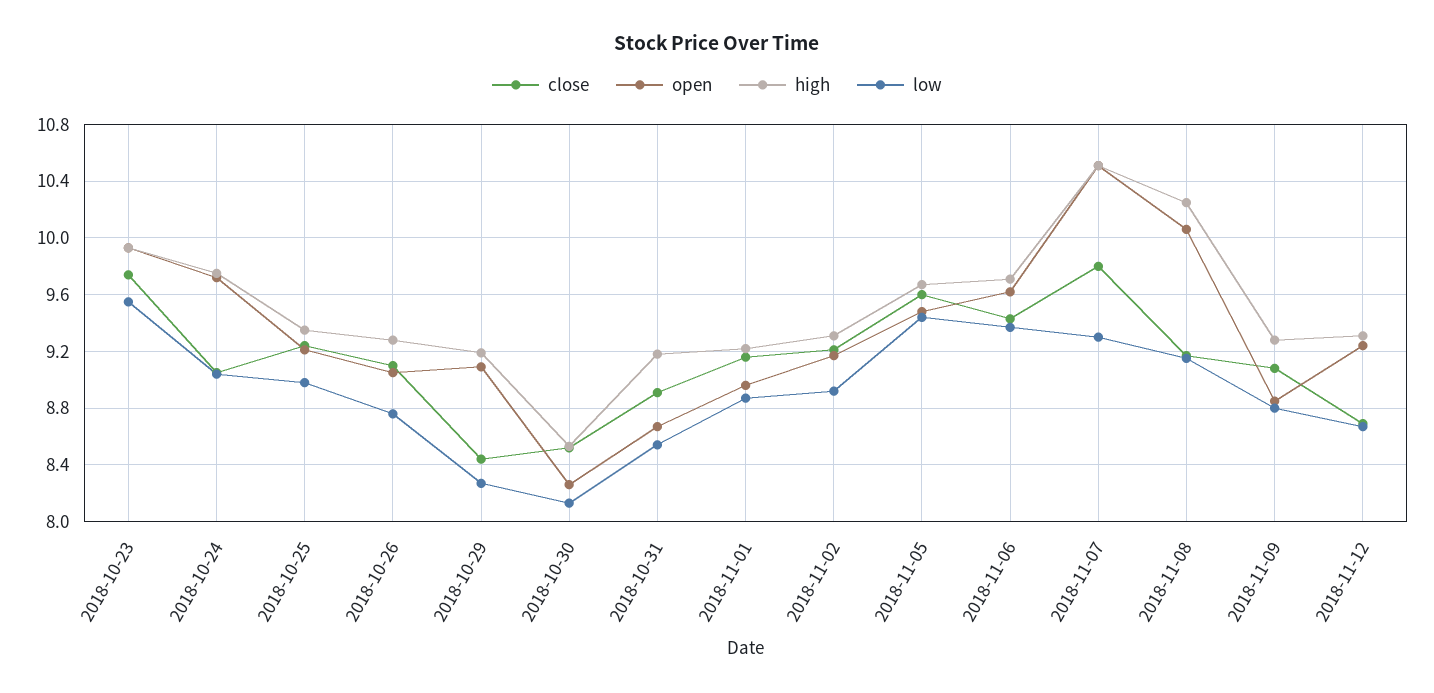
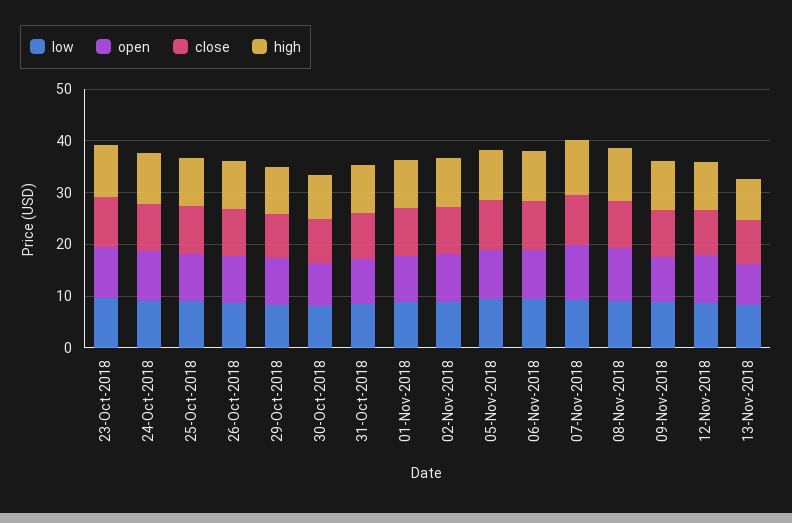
low, 13-Nov-2018: none -> 8
open, 13-Nov-2018: none -> 8
close, 13-Nov-2018: none -> 8
high, 13-Nov-2018: none -> 8

